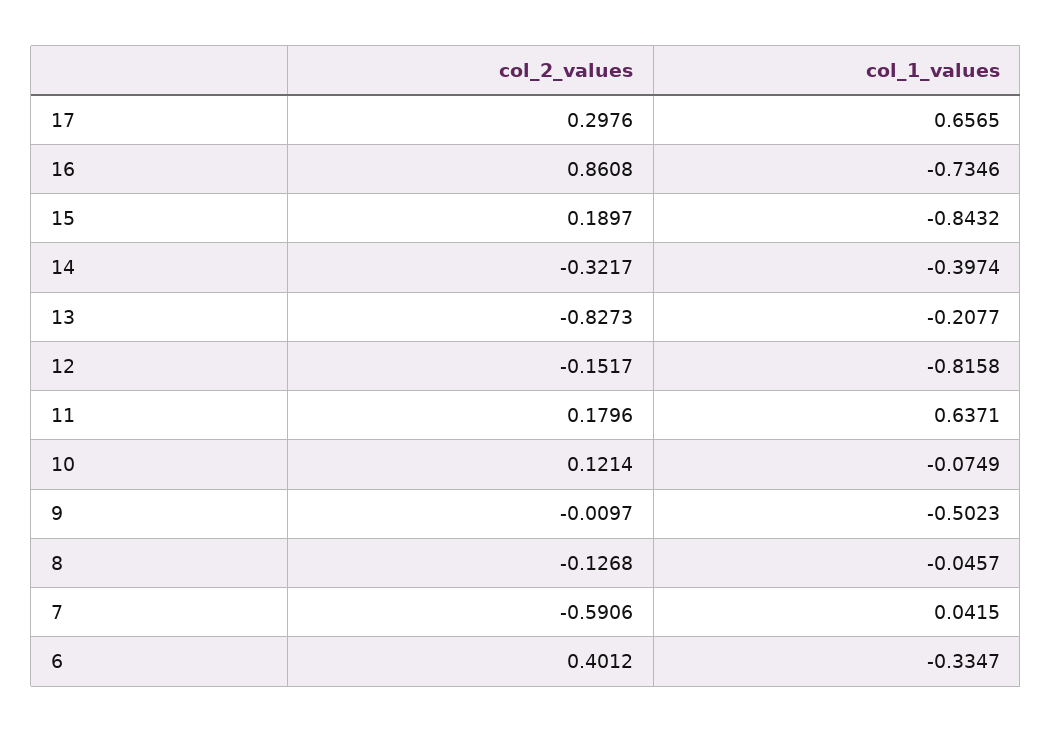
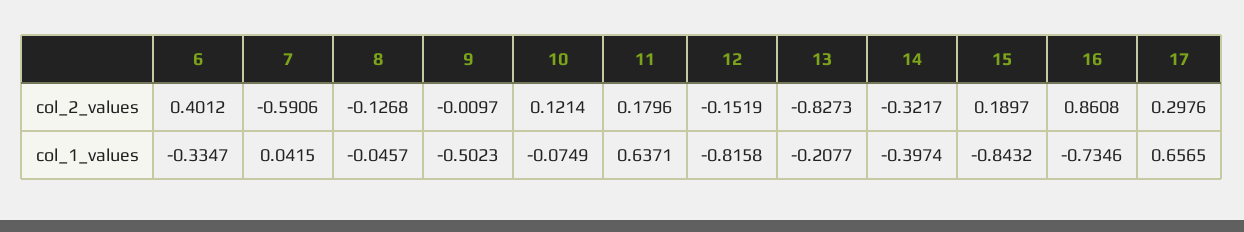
col_2_values, 12: -0.1517 -> -0.1519

